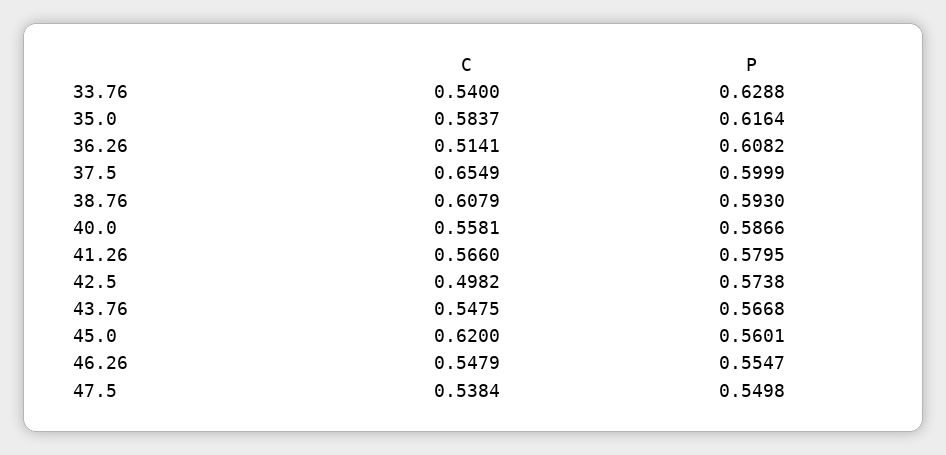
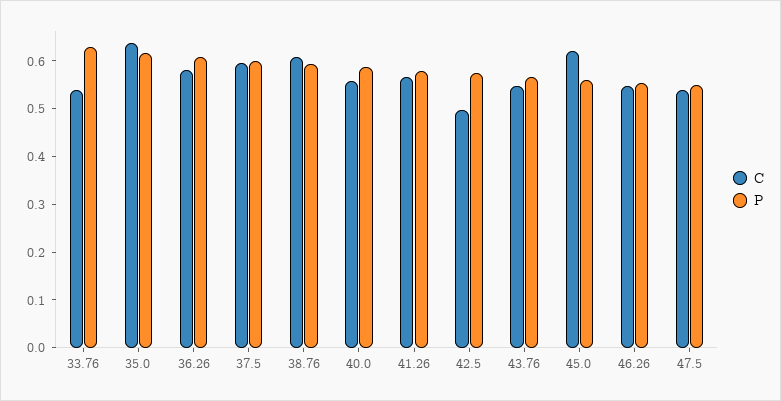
C, 35.0: 0.5837 -> 0.64
C, 36.26: 0.5141 -> 0.58
C, 37.5: 0.6549 -> 0.6

